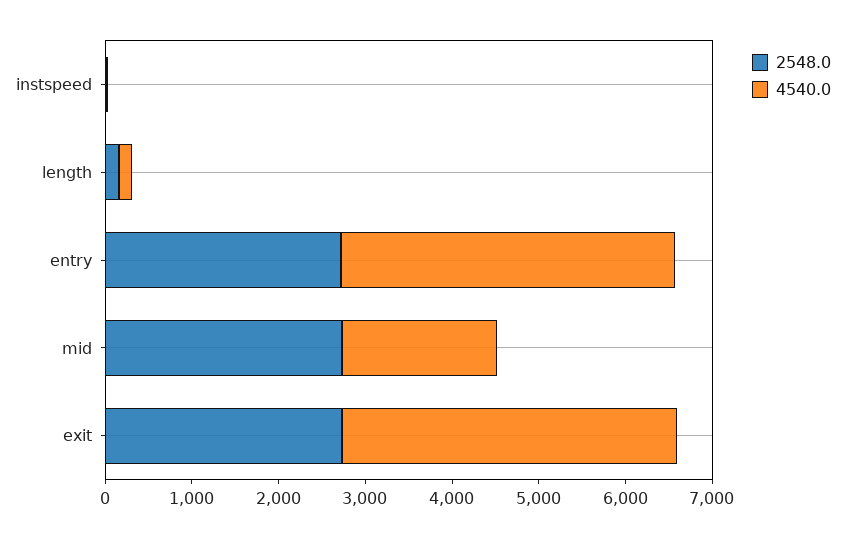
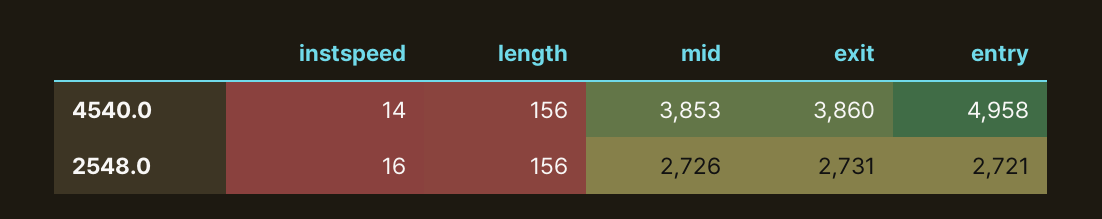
4540.0, entry: 3800 -> 4958
4540.0, mid: 1800 -> 3853

